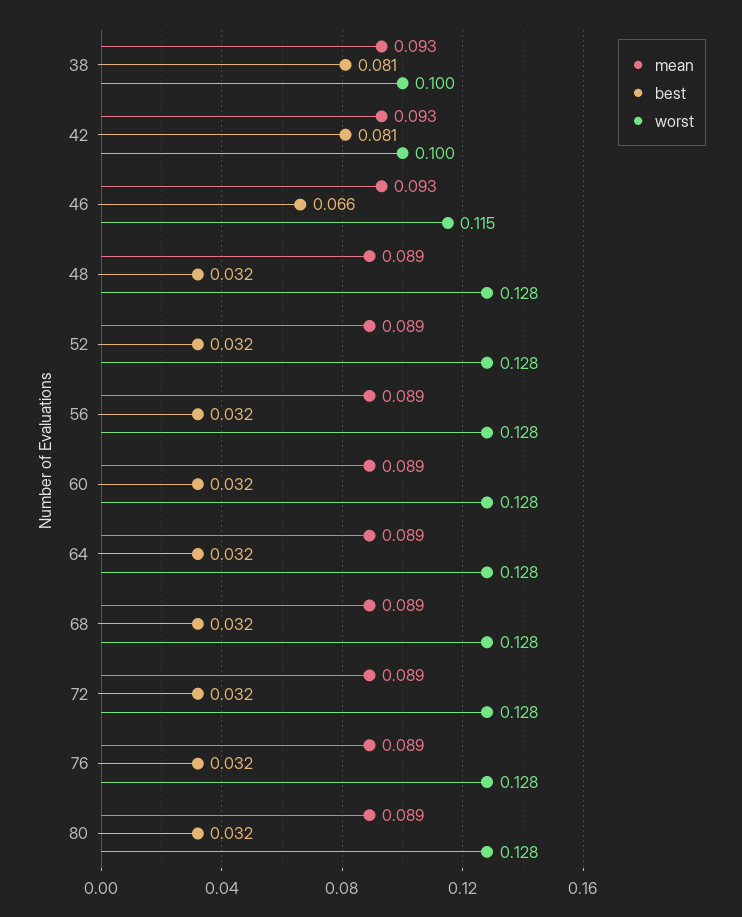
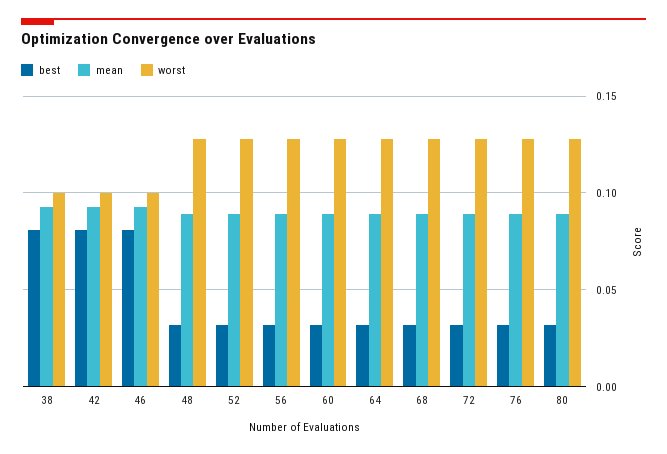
best, 46: 0.066 -> 0.08
worst, 46: 0.115 -> 0.1

